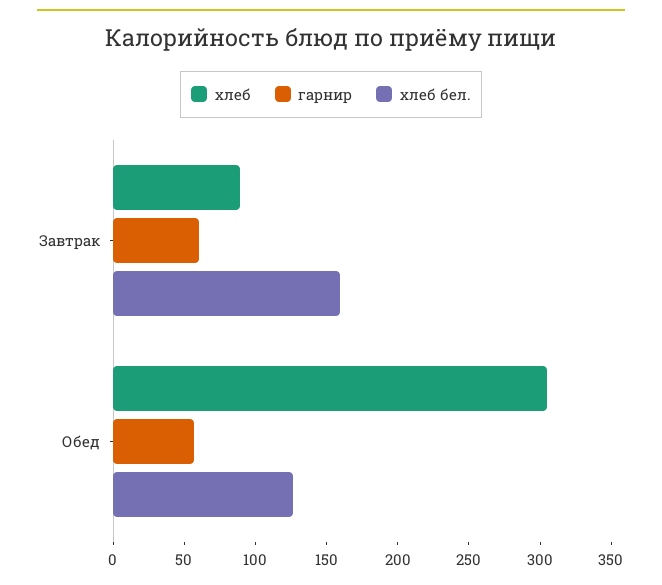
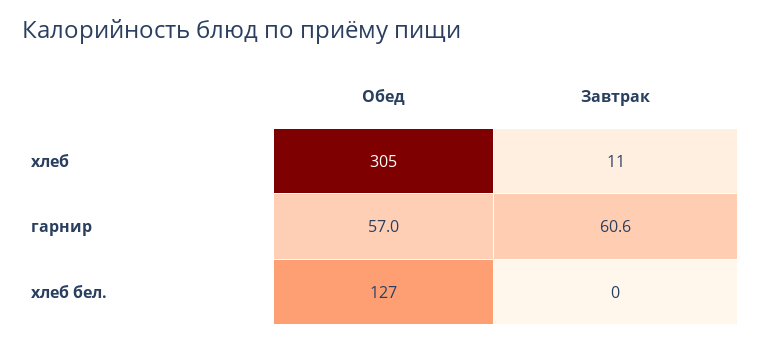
хлеб, Завтрак: 90 -> 11
хлеб бел., Завтрак: 160 -> 0

